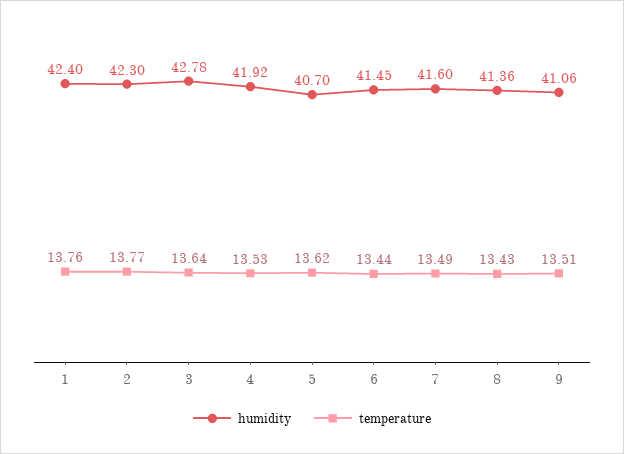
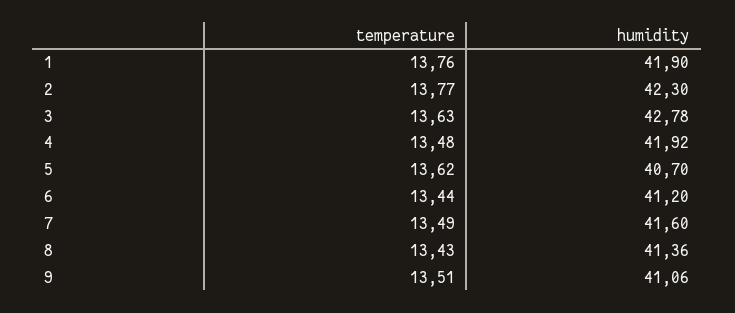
humidity, 1: 42.4 -> 41.9
temperature, 3: 13.64 -> 13.63
temperature, 4: 13.53 -> 13.48
humidity, 6: 41.45 -> 41.2

